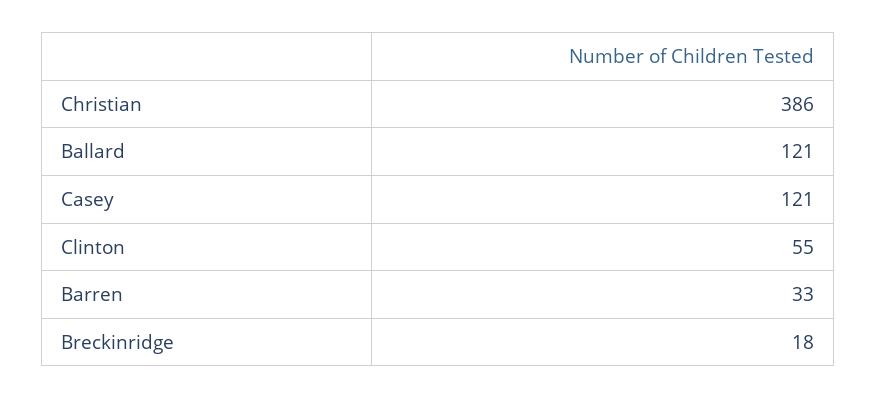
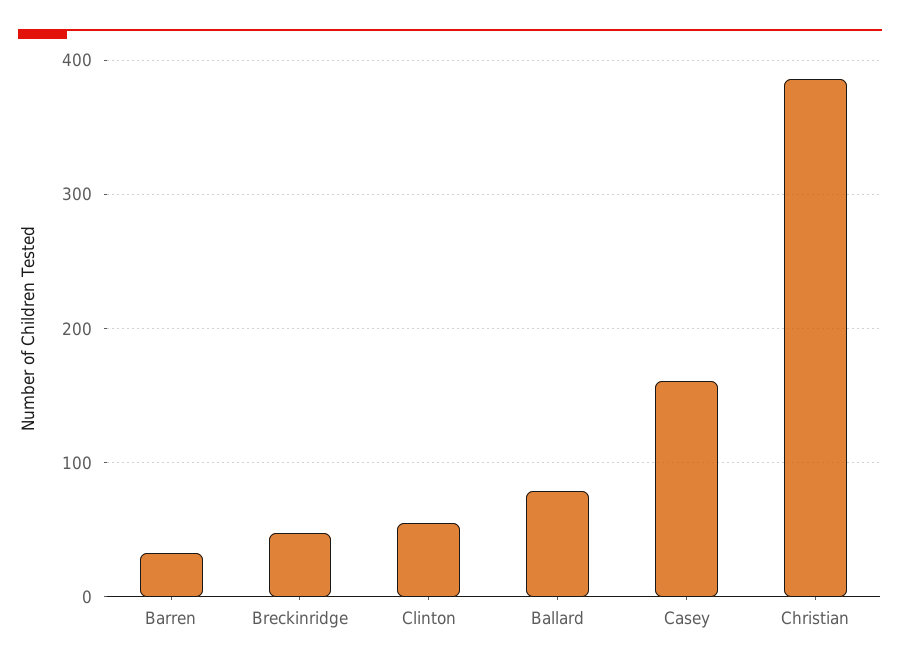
Ballard: 121 -> 80
Casey: 121 -> 160
Breckinridge: 18 -> 50

